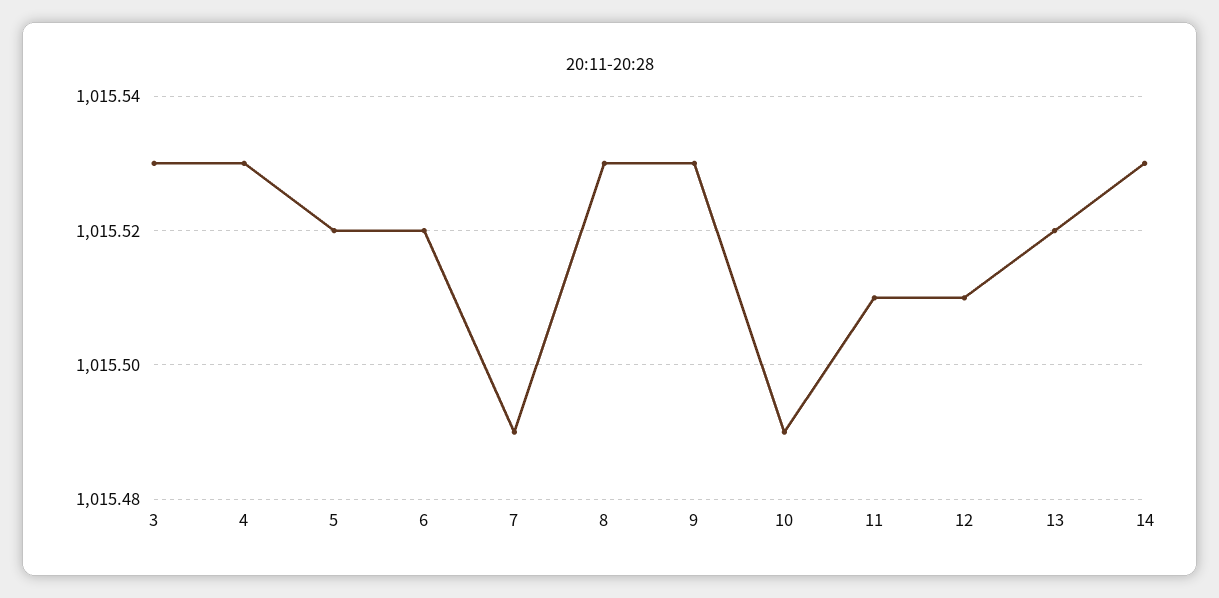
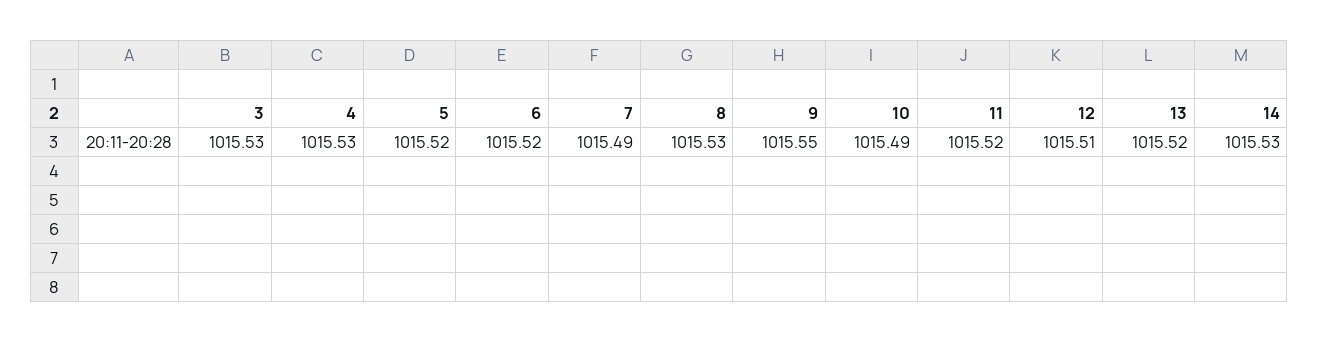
9: 1015.53 -> 1015.55
11: 1015.51 -> 1015.52

